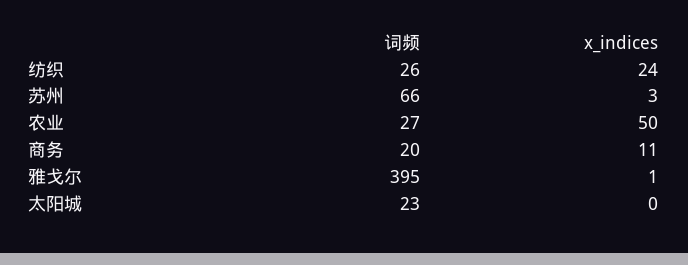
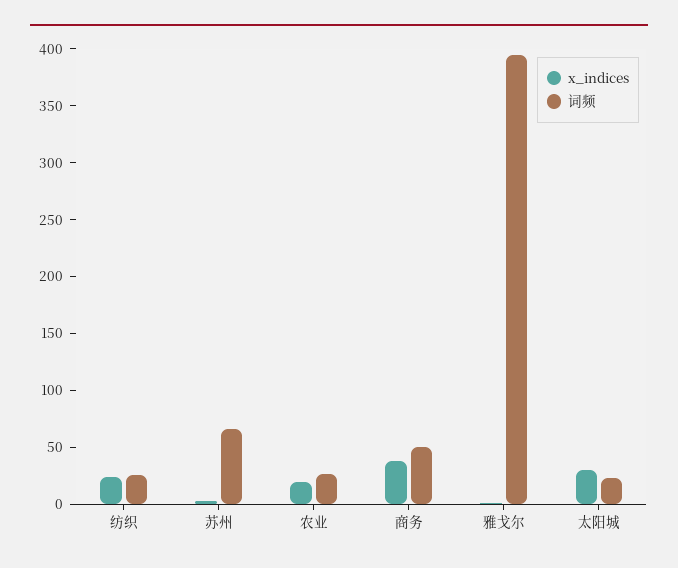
x_indices, 农业: 50 -> 20
词频, 商务: 20 -> 50
x_indices, 商务: 11 -> 40
x_indices, 太阳城: 0 -> 30

